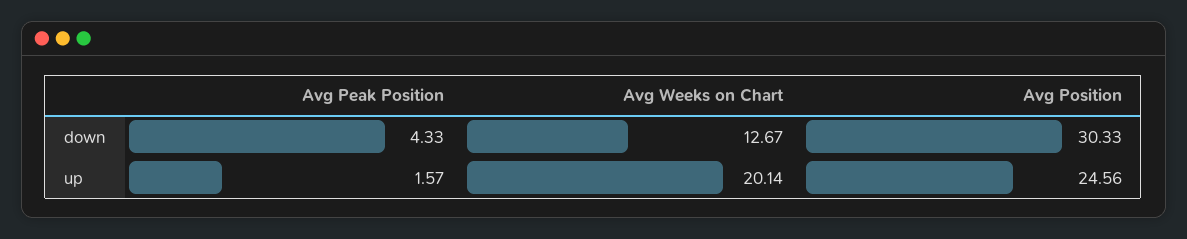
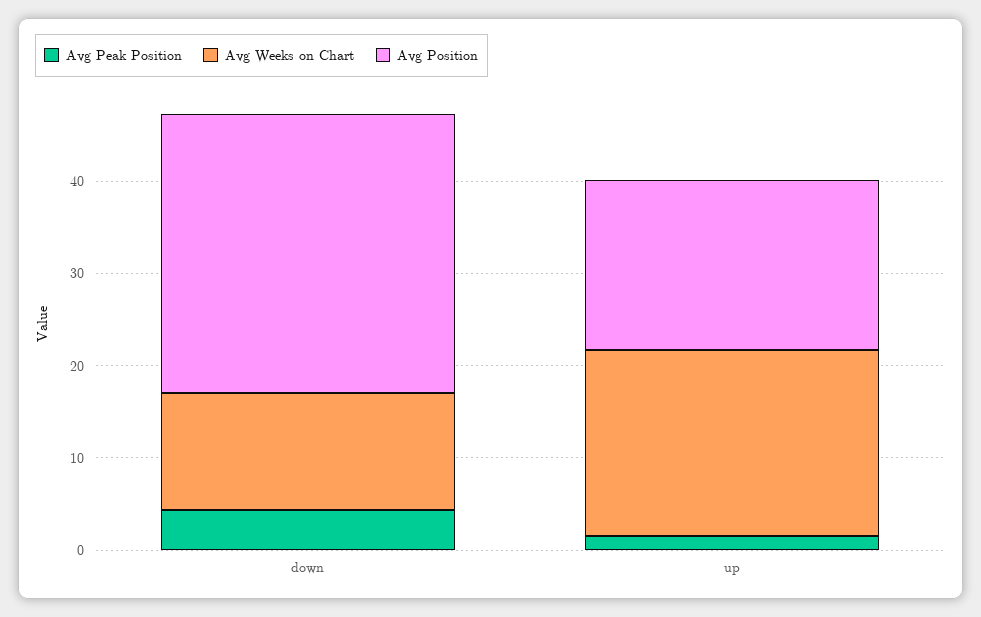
Avg Position, up: 24.56 -> 18

